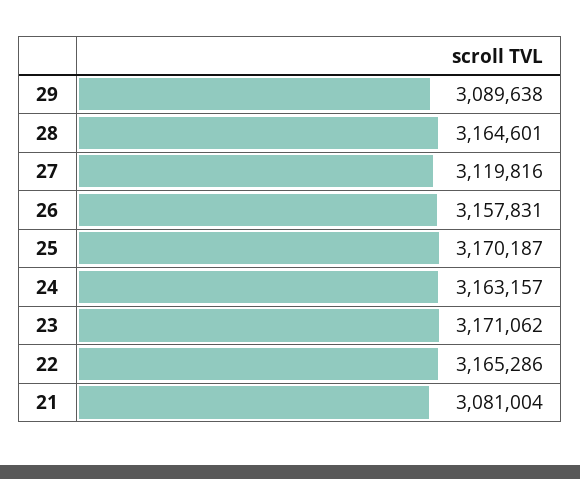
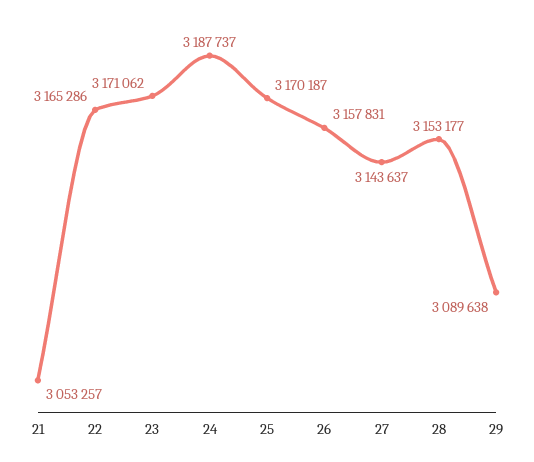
28: 3164601 -> 3153177
27: 3119816 -> 3143637
24: 3163157 -> 3187737
21: 3081004 -> 3053257

